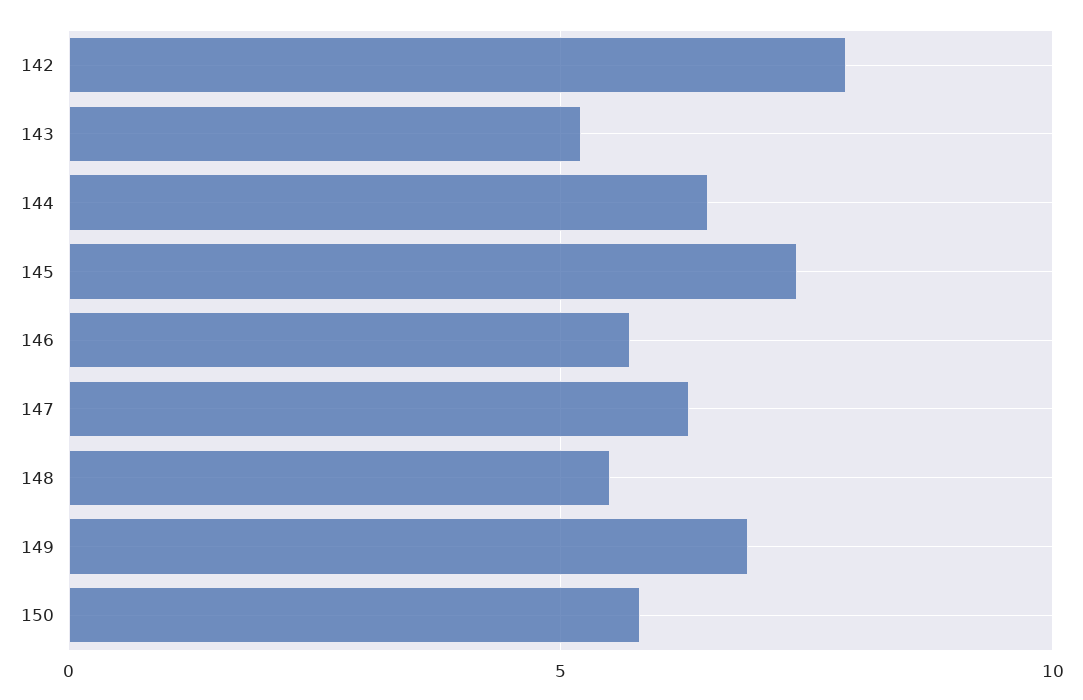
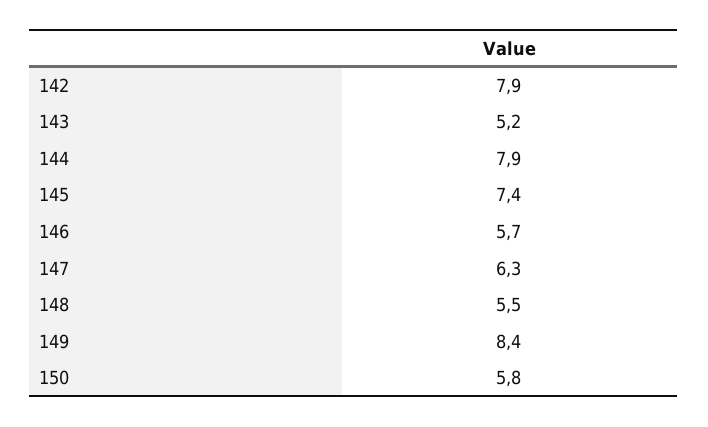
144: 6.5 -> 7.9
149: 7 -> 8.4

